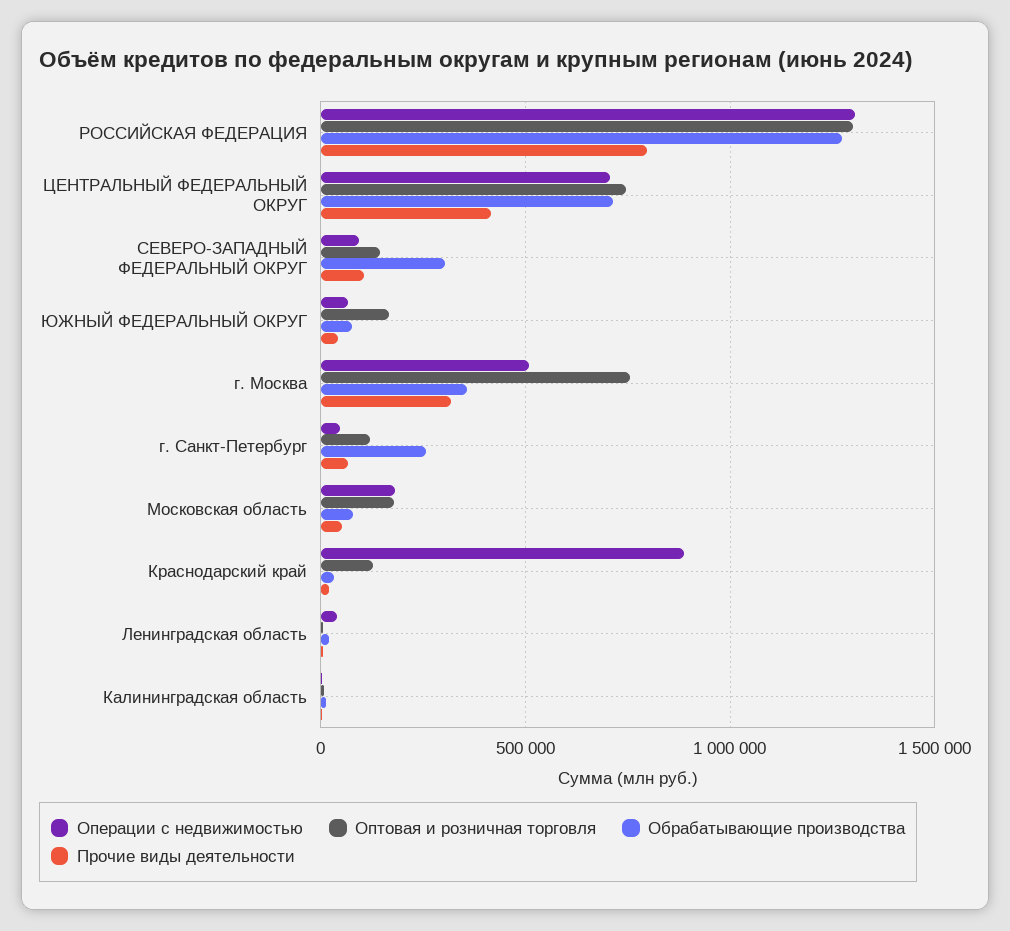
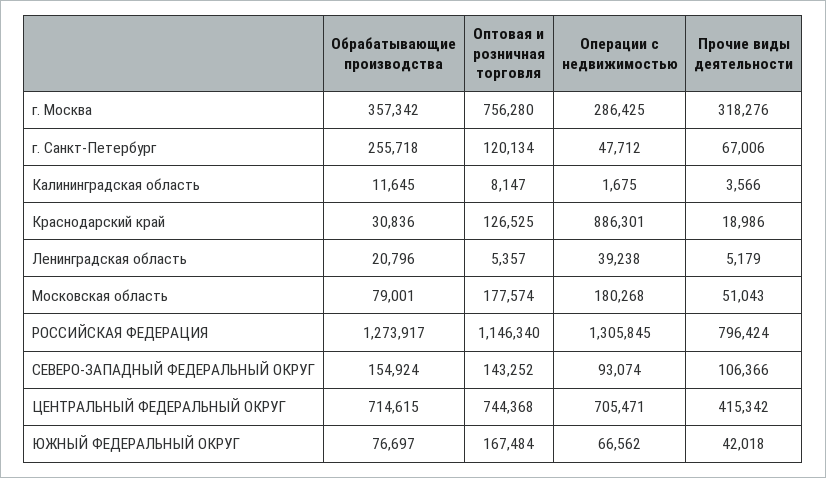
Оптовая и розничная торговля, РОССИЙСКАЯ ФЕДЕРАЦИЯ: 1300000 -> 1146340
Обрабатывающие производства, СЕВЕРО-ЗАПАДНЫЙ ФЕДЕРАЛЬНЫЙ ОКРУГ: 300000 -> 154924
Операции с недвижимостью, г. Москва: 500000 -> 286425

